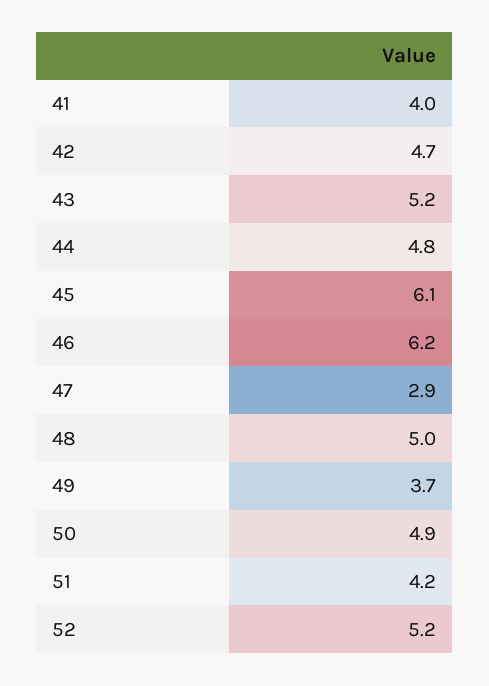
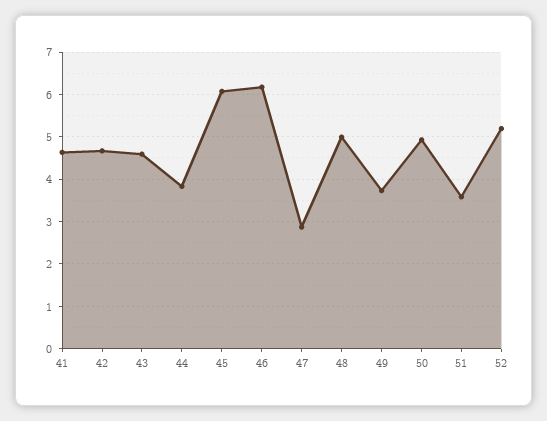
41: 4 -> 4.6
43: 5.2 -> 4.6
44: 4.8 -> 3.8
51: 4.2 -> 3.6

